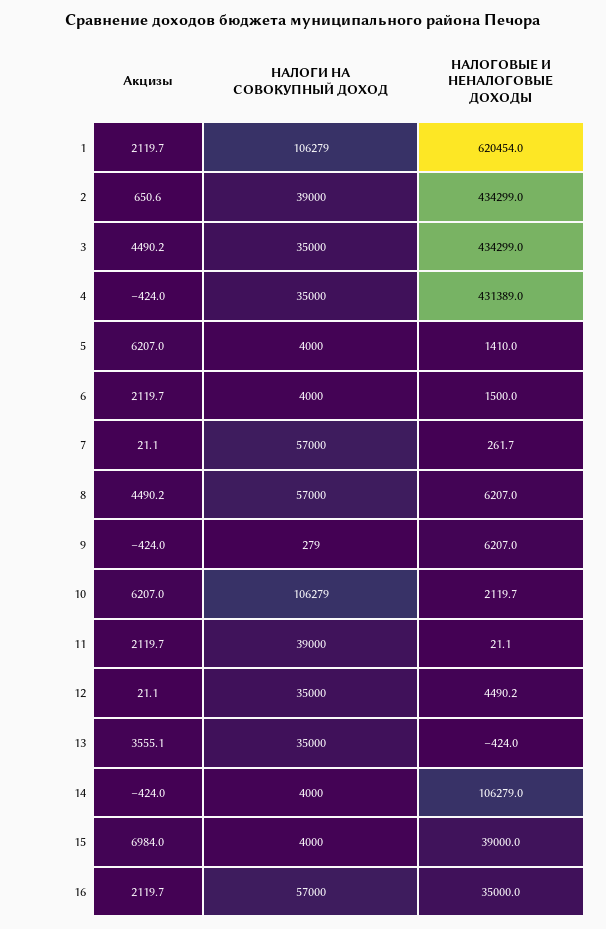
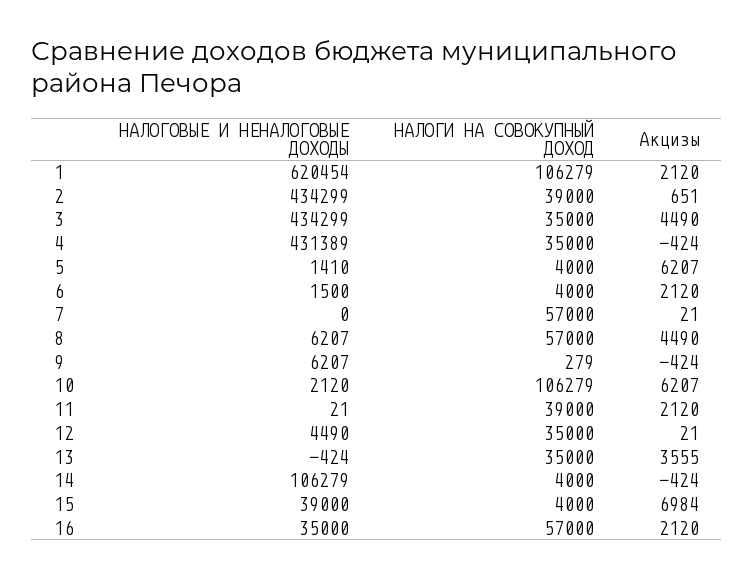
НАЛОГОВЫЕ И НЕНАЛОГОВЫЕ ДОХОДЫ, 7: 261.7 -> 0

